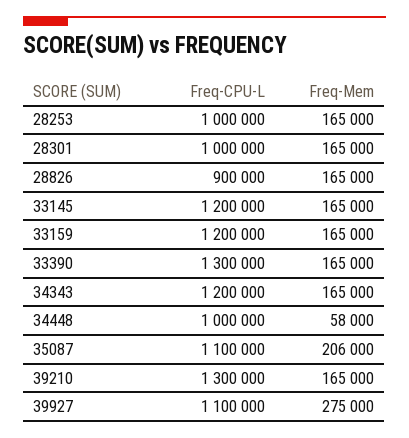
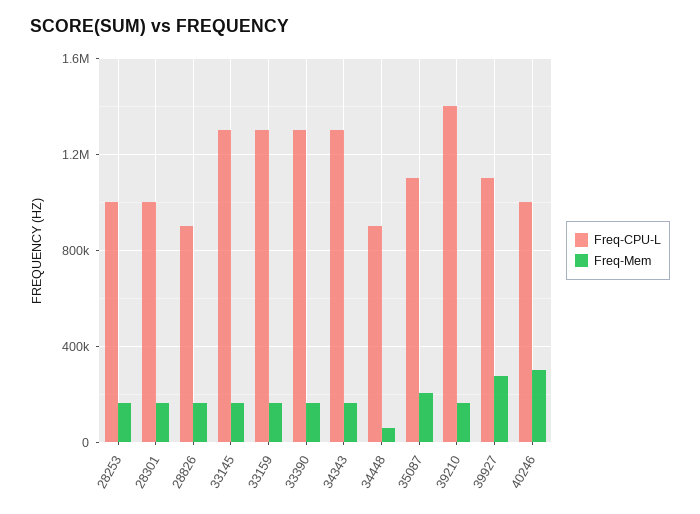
Freq-CPU-L, 33145: 1200000 -> 1300000
Freq-CPU-L, 33159: 1200000 -> 1300000
Freq-CPU-L, 34343: 1200000 -> 1300000
Freq-CPU-L, 34448: 1000000 -> 900000
Freq-CPU-L, 39210: 1300000 -> 1400000
Freq-CPU-L, 40246: none -> 1000000
Freq-Mem, 40246: none -> 300000

